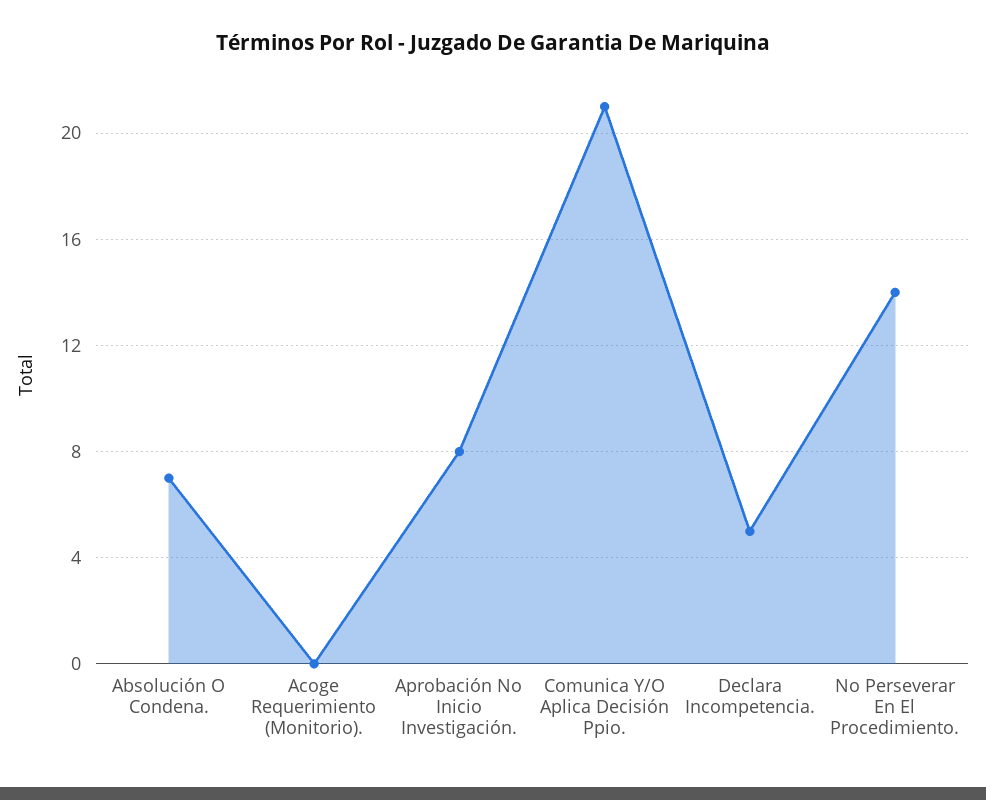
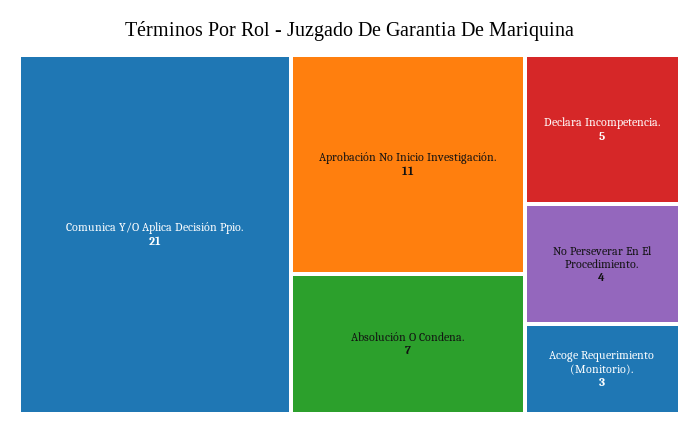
Acoge Requerimiento (Monitorio).: 0 -> 3
Aprobación No Inicio Investigación.: 8 -> 11
No Perseverar En El Procedimiento.: 14 -> 4

